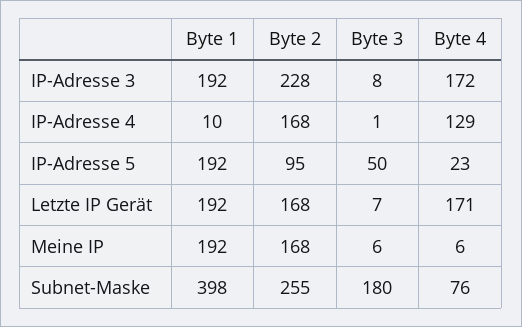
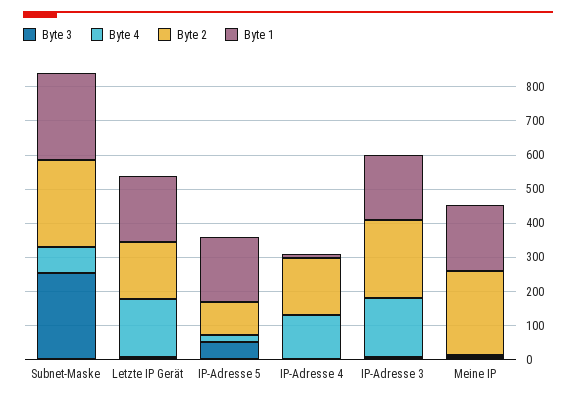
Byte 2, Meine IP: 168 -> 250
Byte 1, Subnet-Maske: 398 -> 250
Byte 3, Subnet-Maske: 180 -> 250

